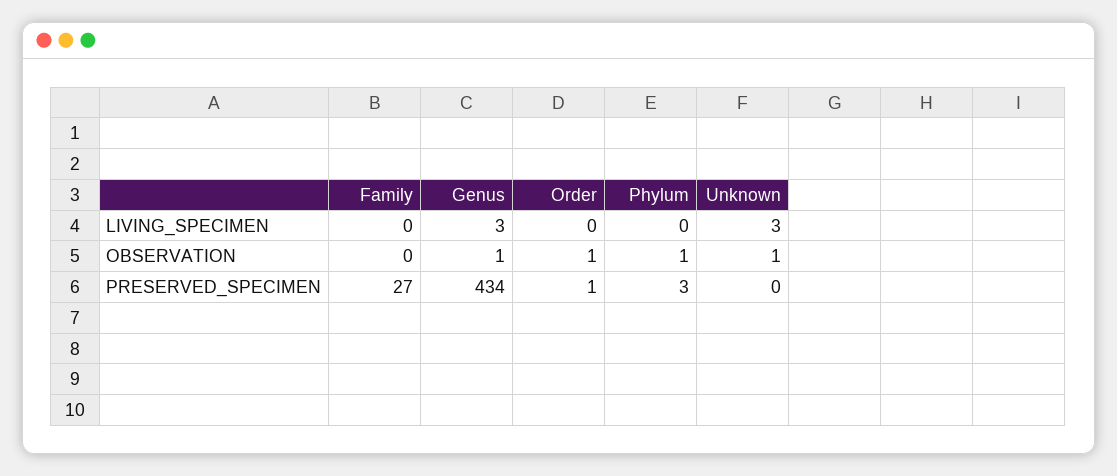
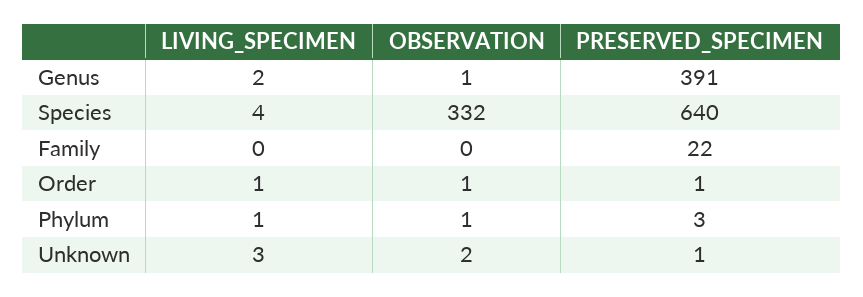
Genus, LIVING_SPECIMEN: 3 -> 2
Order, LIVING_SPECIMEN: 0 -> 1
Phylum, LIVING_SPECIMEN: 0 -> 1
Unknown, OBSERVATION: 1 -> 2
Family, PRESERVED_SPECIMEN: 27 -> 22
Genus, PRESERVED_SPECIMEN: 434 -> 391
Unknown, PRESERVED_SPECIMEN: 0 -> 1
Species, LIVING_SPECIMEN: none -> 4
Species, OBSERVATION: none -> 332
Species, PRESERVED_SPECIMEN: none -> 640

